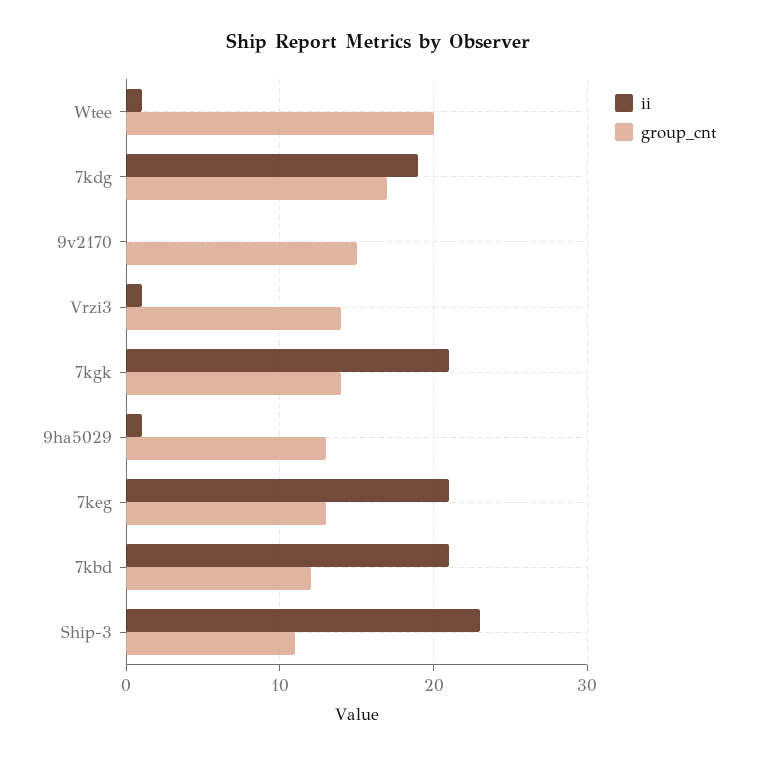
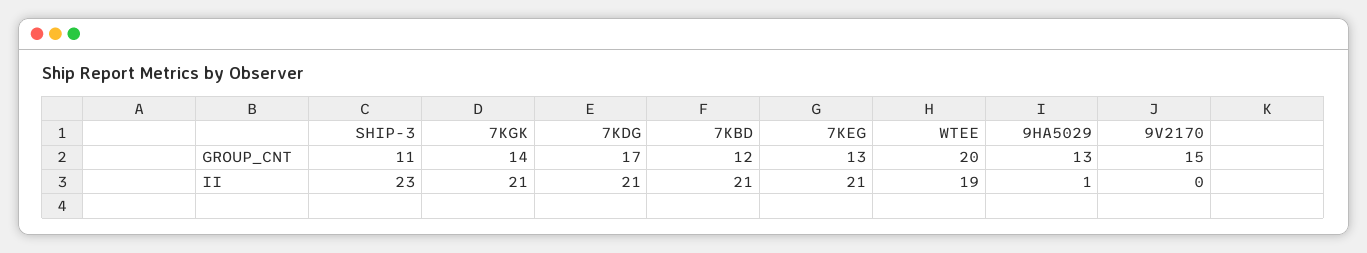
ii, Wtee: 1 -> 19
ii, 7kdg: 19 -> 21
ii, Vrzi3: 1 -> none
group_cnt, Vrzi3: 14 -> none

